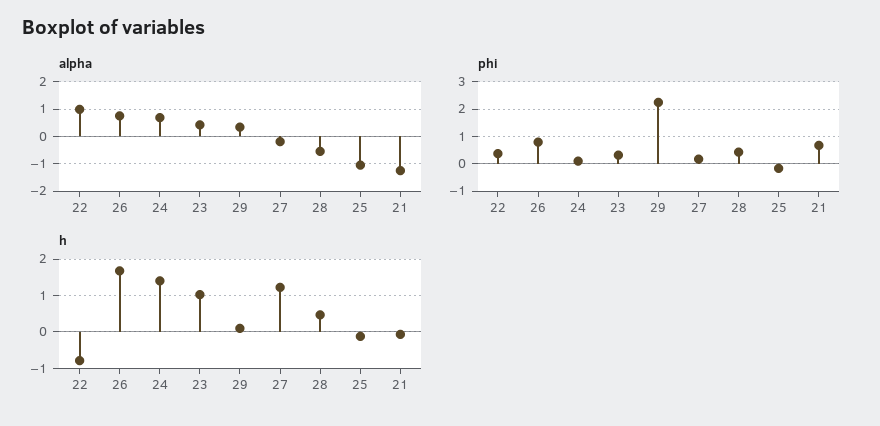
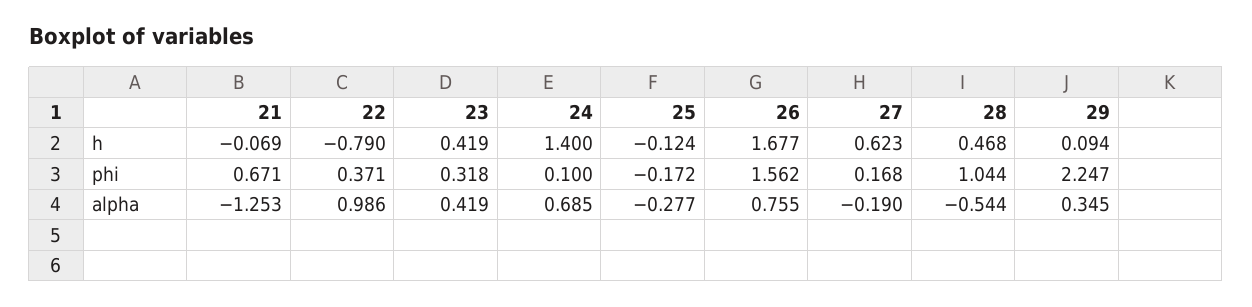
alpha, 25: -1 -> -0.277
phi, 26: 0.75 -> 1.562
phi, 28: 0.5 -> 1.044
h, 23: 1 -> 0.419
h, 27: 1.2 -> 0.623

